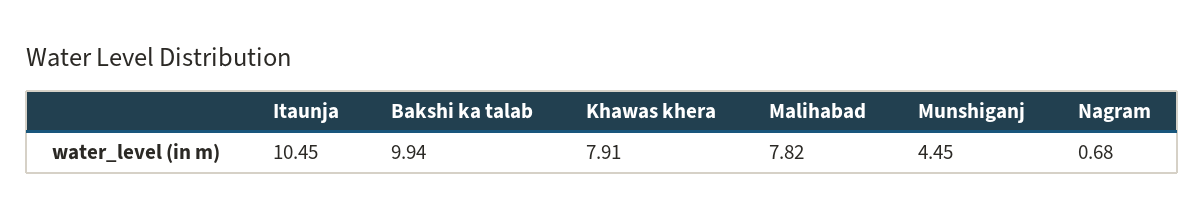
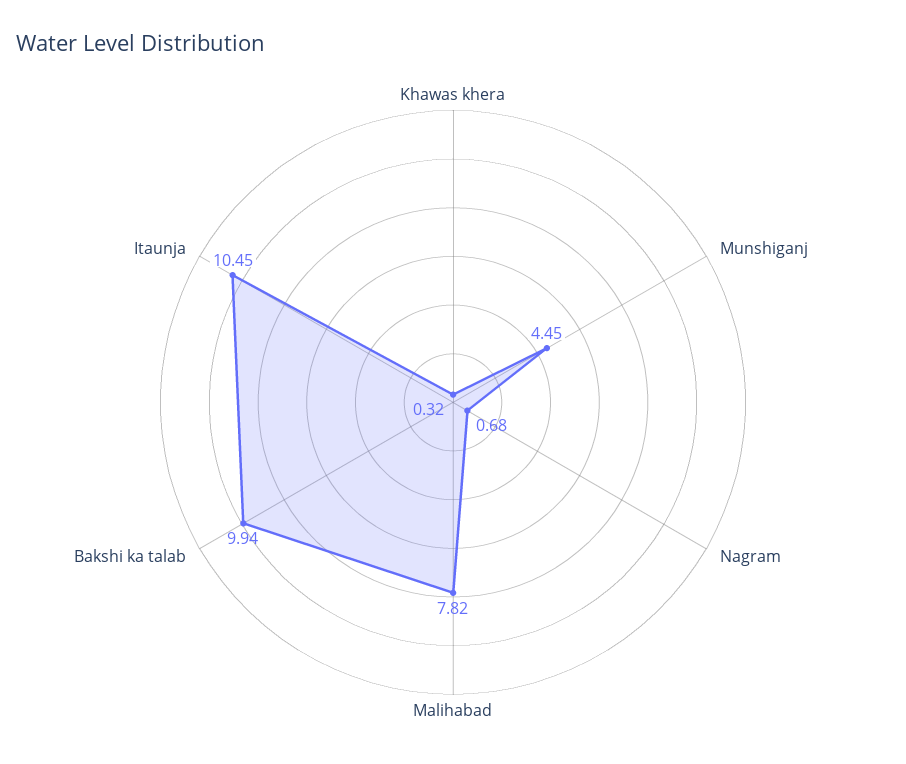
Khawas khera: 7.91 -> 0.32

